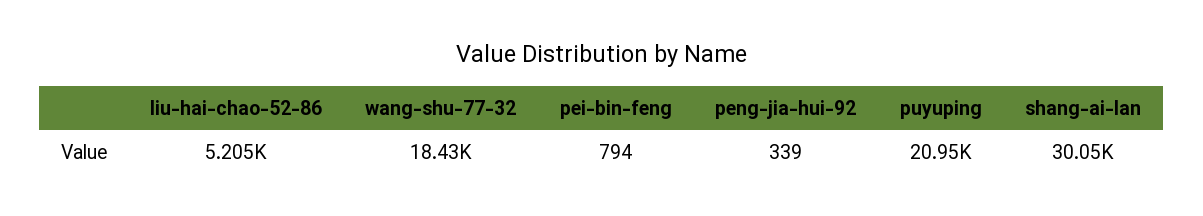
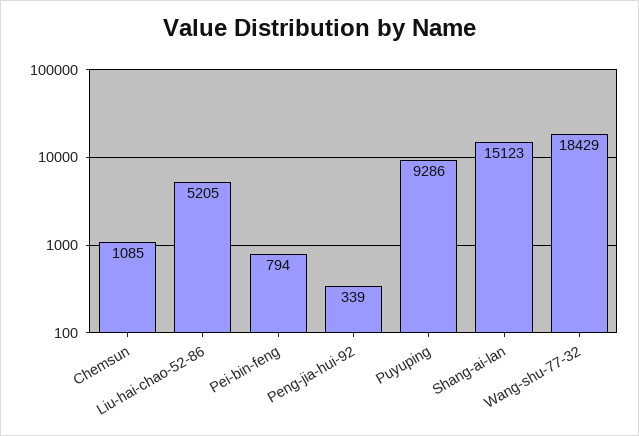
puyuping: 20950 -> 9286
shang-ai-lan: 30050 -> 15123
Chemsun: none -> 1085

